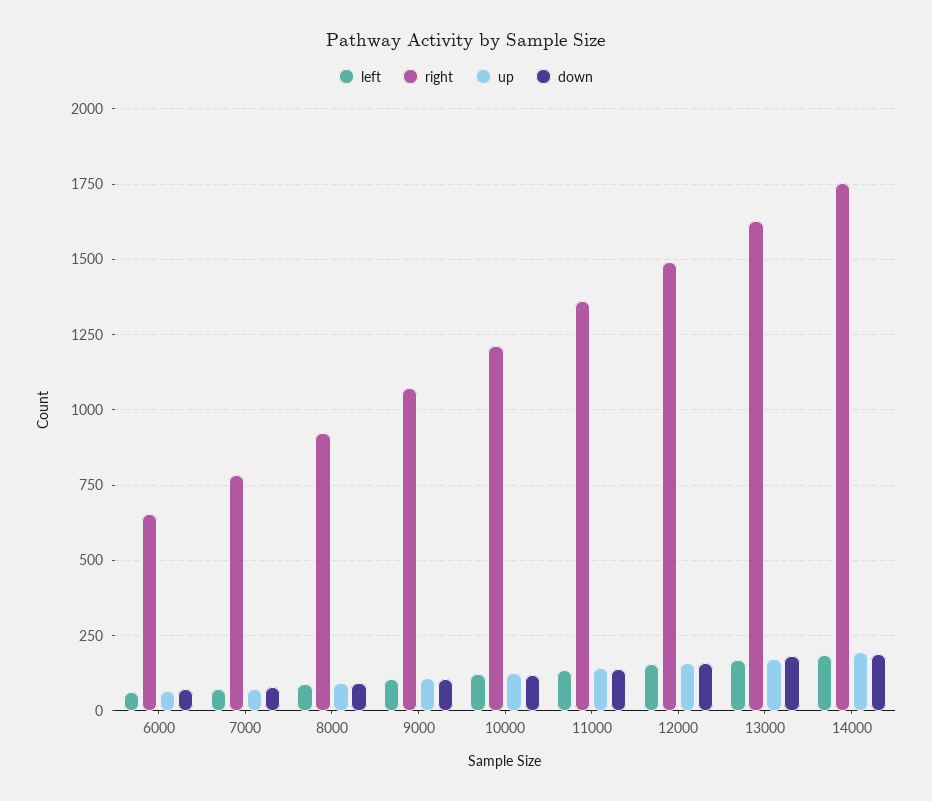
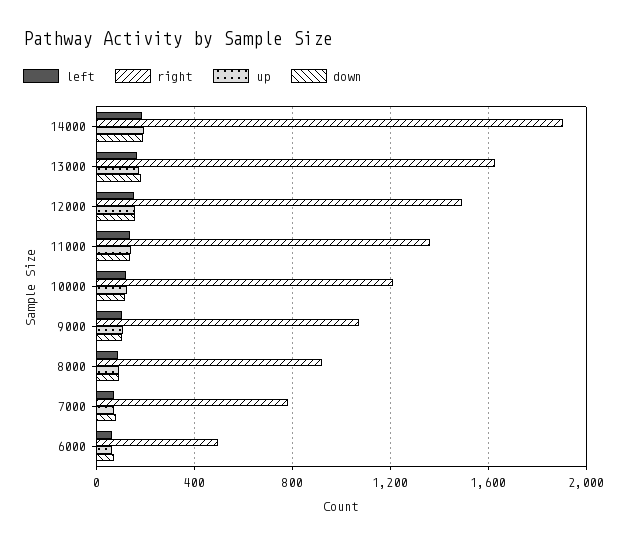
right, 6000: 650 -> 500
right, 14000: 1750 -> 1900

